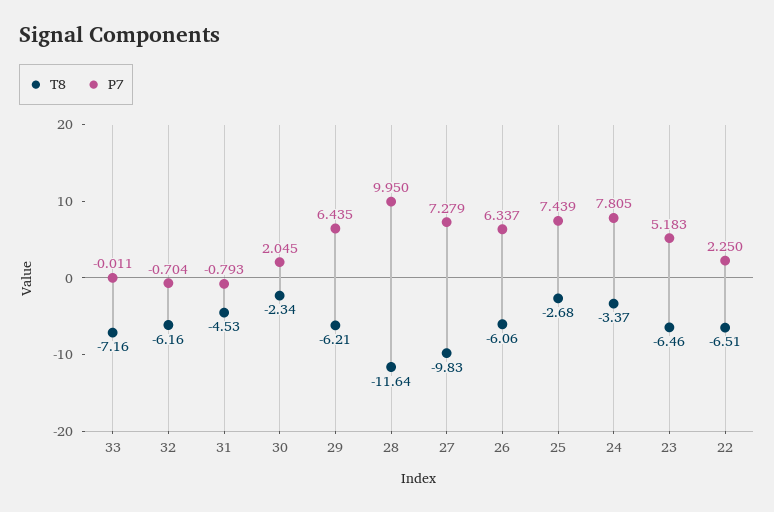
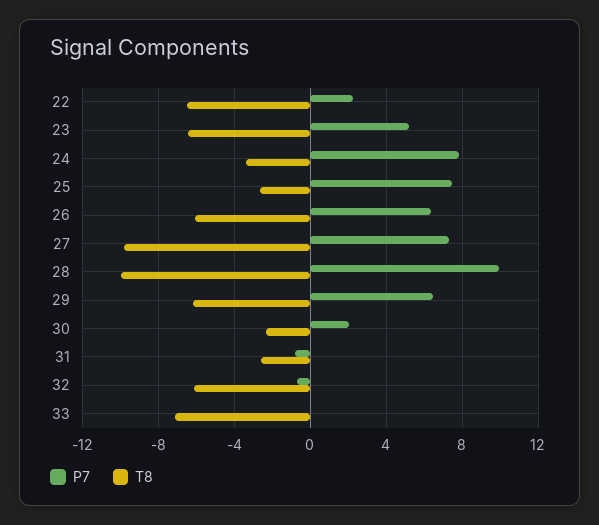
T8, 31: -4.53 -> -2.5
T8, 28: -11.64 -> -10

